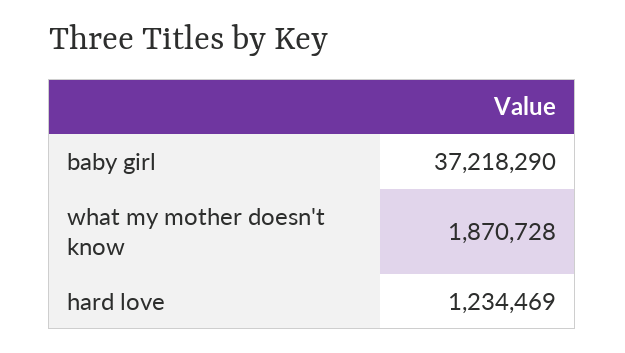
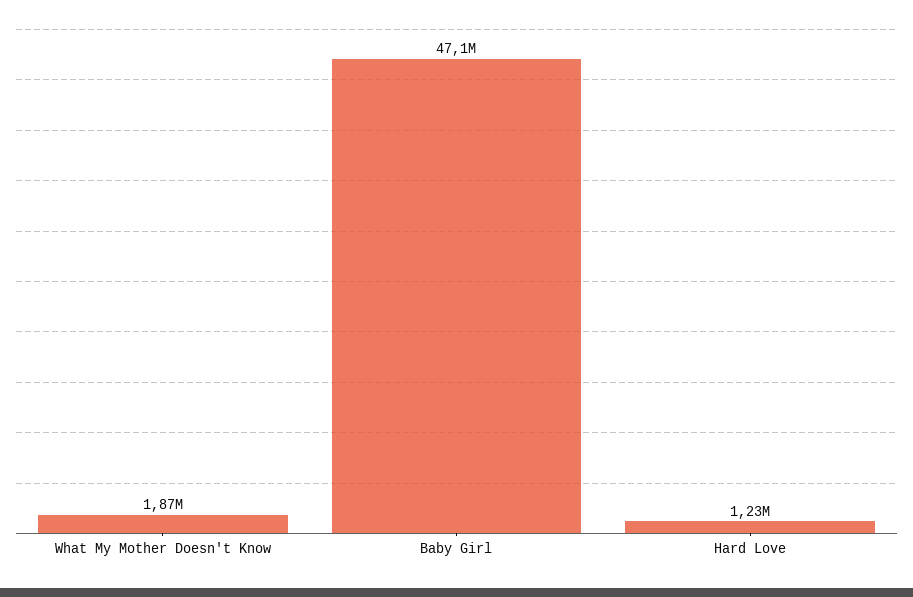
baby girl: 37218290 -> 47100000

